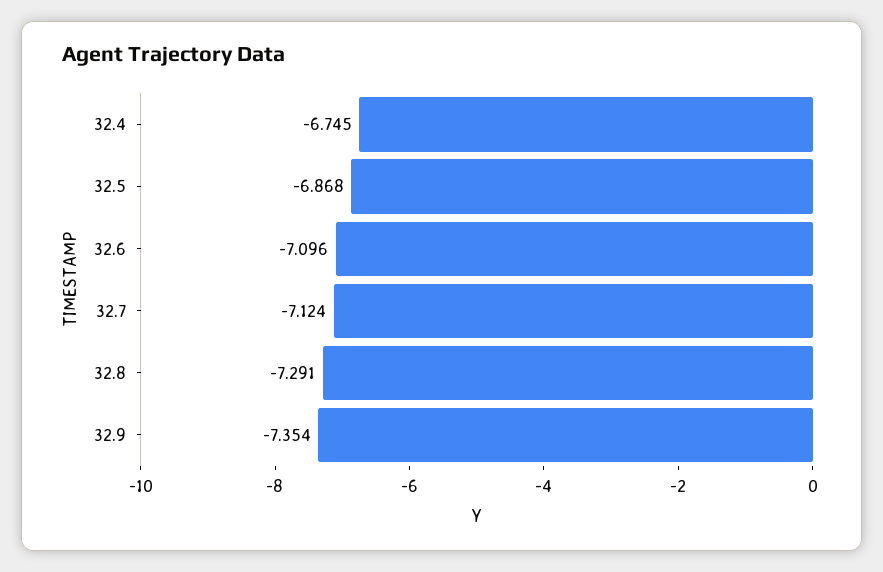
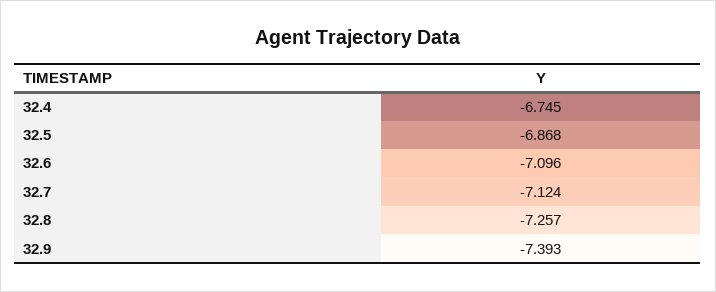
32.8: -7.291 -> -7.257
32.9: -7.354 -> -7.393

